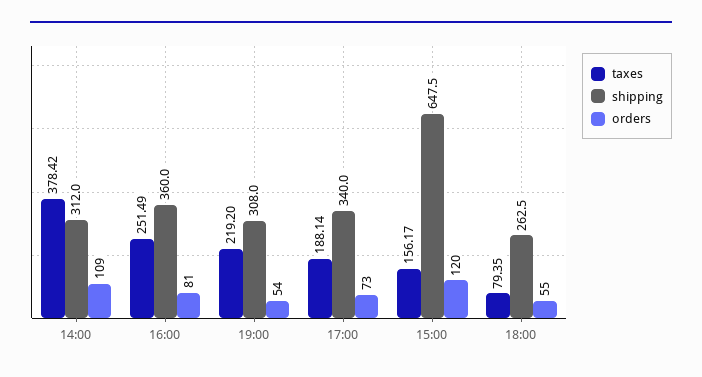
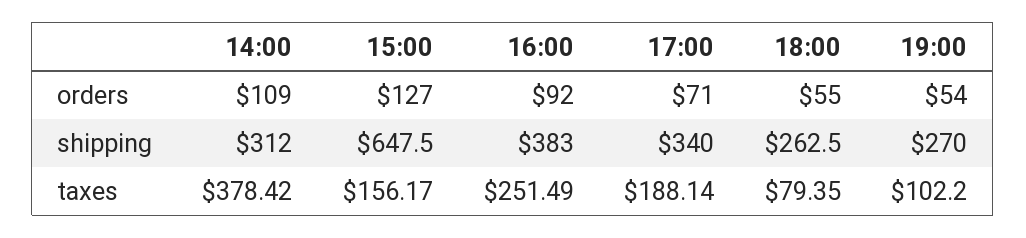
shipping, 16:00: 360 -> 383
orders, 16:00: 81 -> 92
taxes, 19:00: 219.2 -> 102.2
shipping, 19:00: 308 -> 270
orders, 17:00: 73 -> 71
orders, 15:00: 120 -> 127

